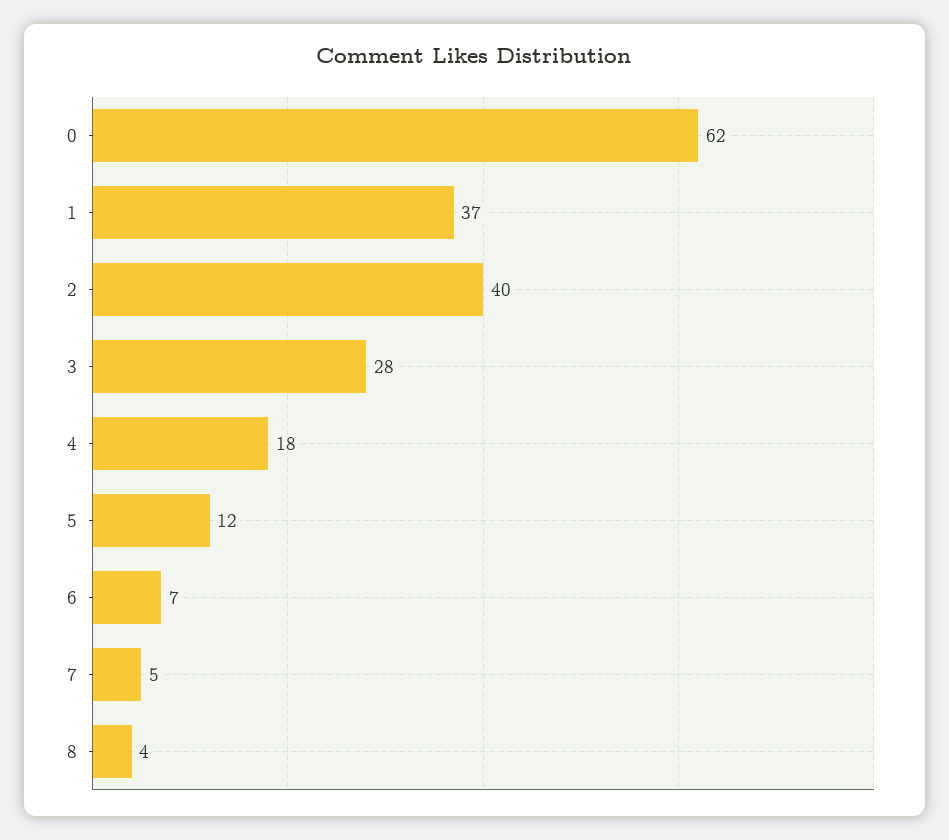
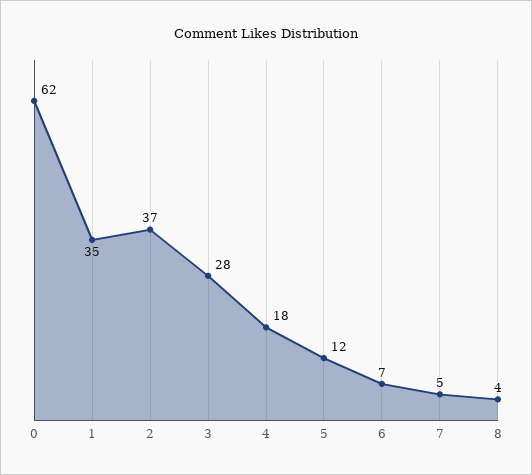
1: 37 -> 35
2: 40 -> 37

